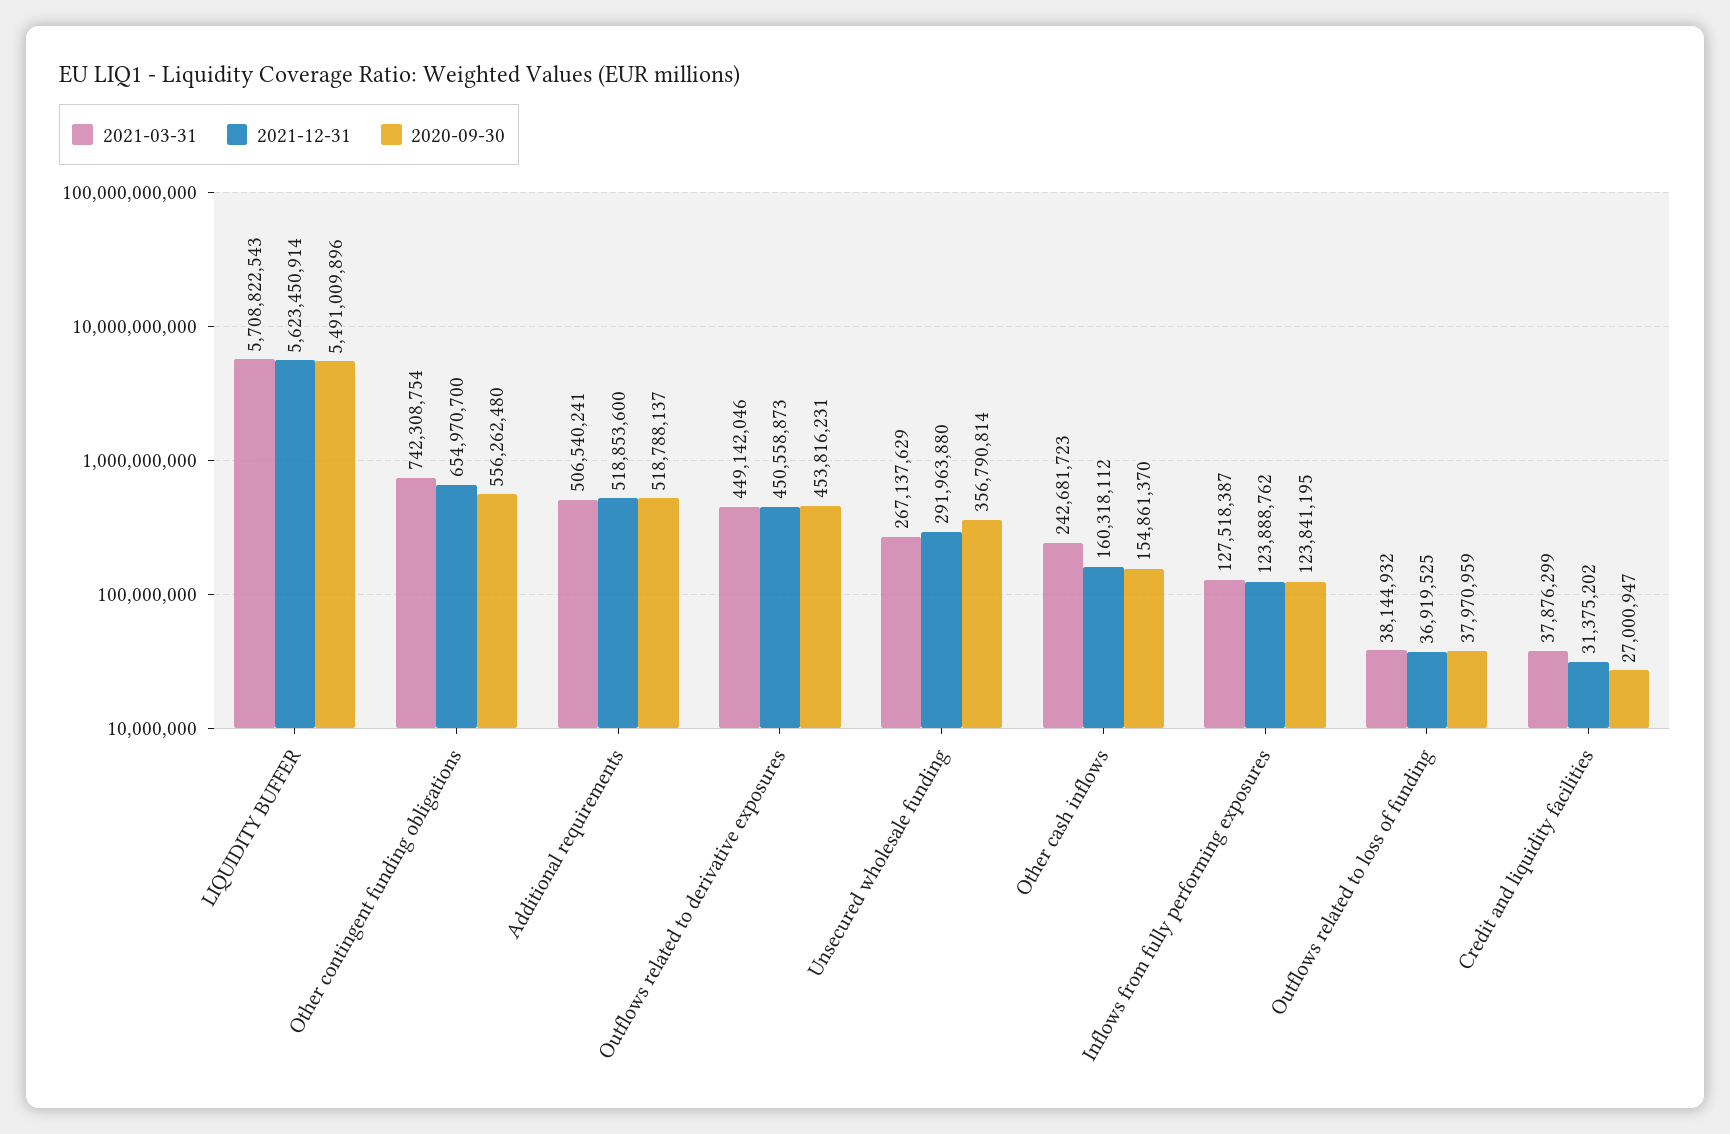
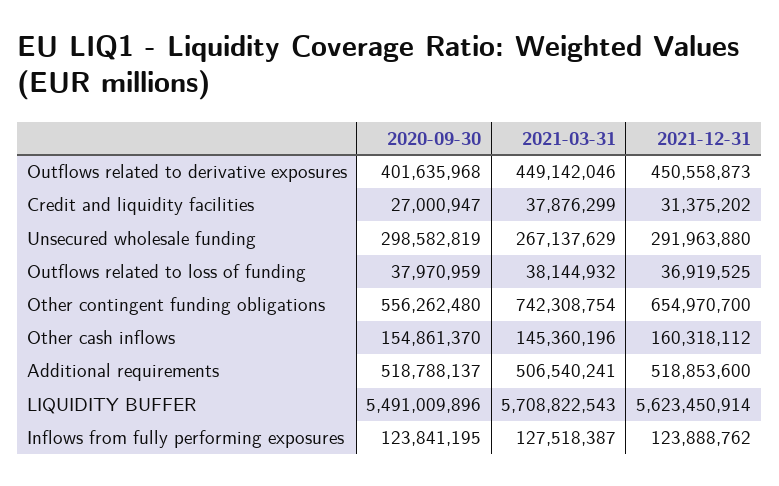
2020-09-30, Outflows related to derivative exposures: 453816231 -> 401635968
2020-09-30, Unsecured wholesale funding: 356790814 -> 298582819
2021-03-31, Other cash inflows: 242681723 -> 145360196

